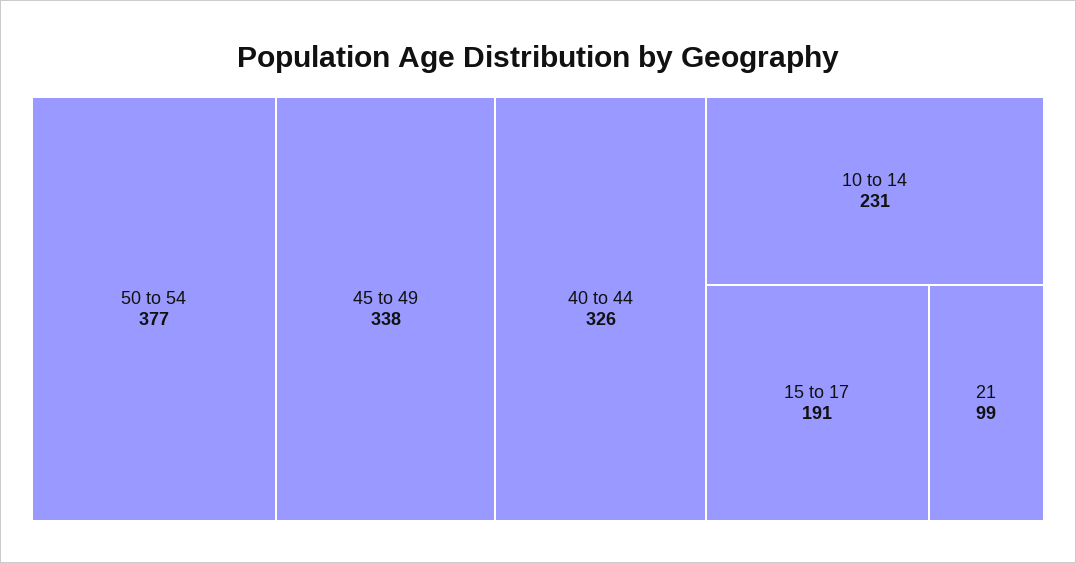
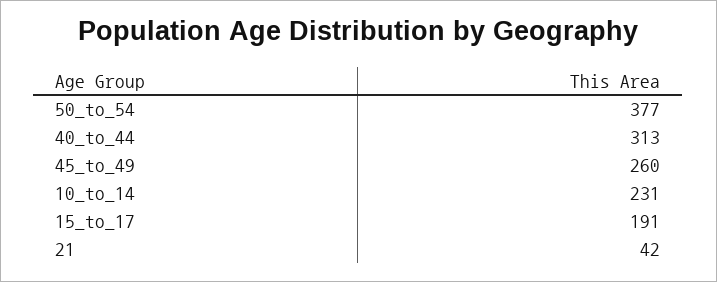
45 to 49: 338 -> 260
40 to 44: 326 -> 313
21: 99 -> 42

